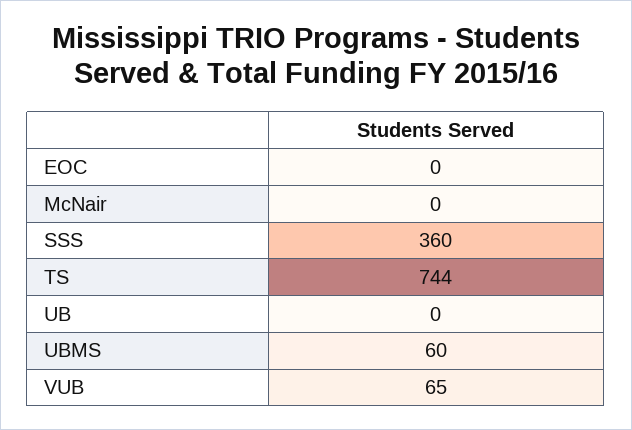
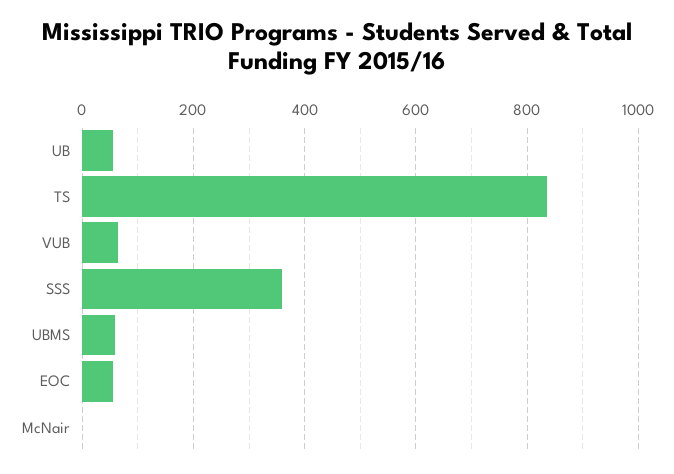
EOC: 0 -> 60
TS: 744 -> 840
UB: 0 -> 60

